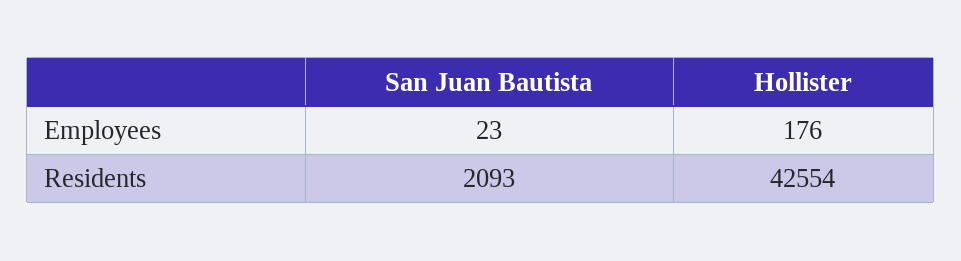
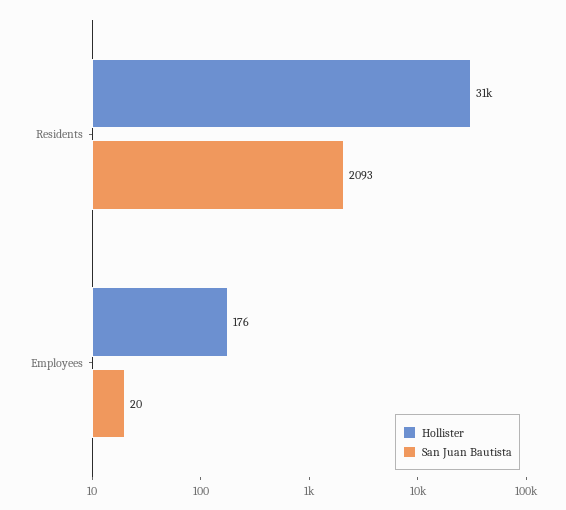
San Juan Bautista, Employees: 23 -> 20
Hollister, Residents: 42554 -> 31000

